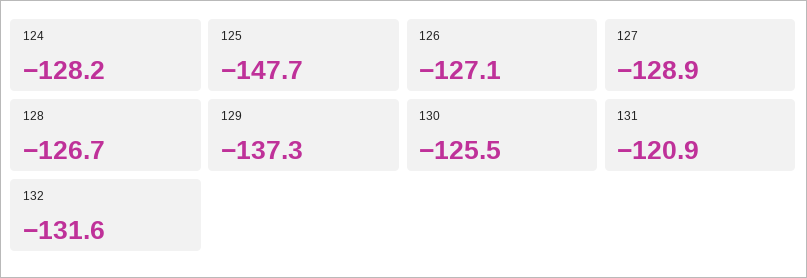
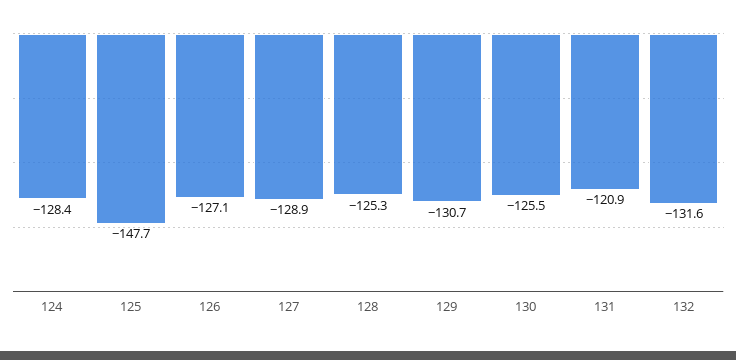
124: -128.2 -> -128.4
128: -126.7 -> -125.3
129: -137.3 -> -130.7

